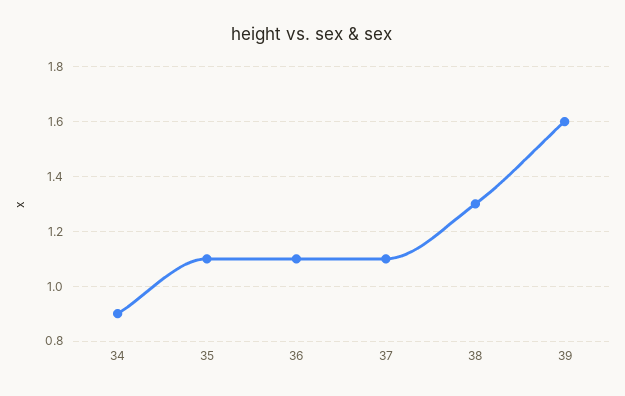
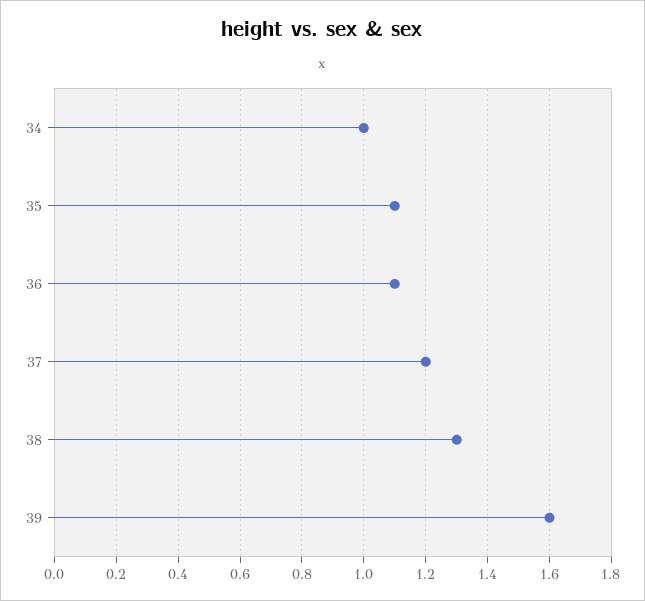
34: 0.9 -> 1
37: 1.1 -> 1.2

